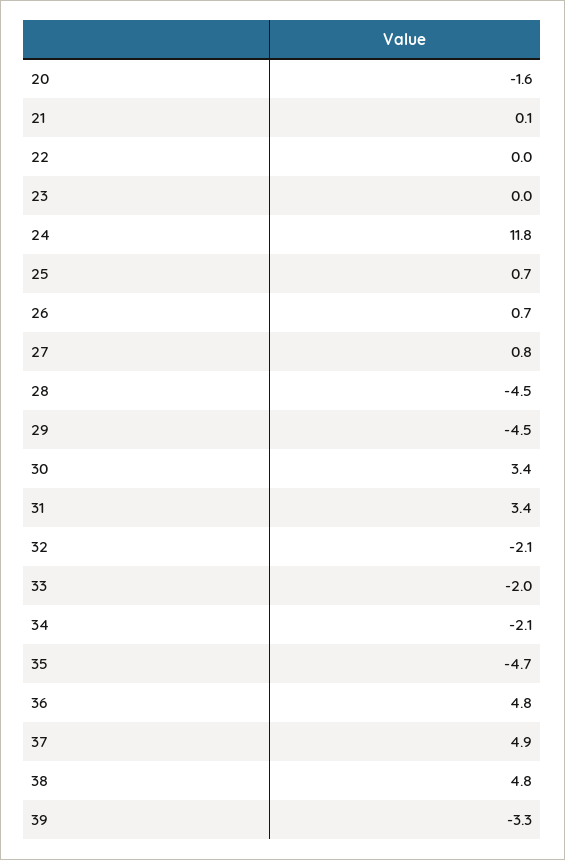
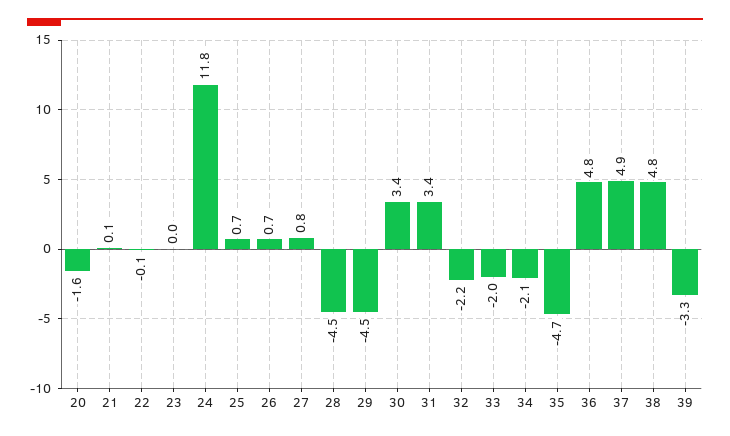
22: 0 -> -0.1
32: -2.1 -> -2.2

